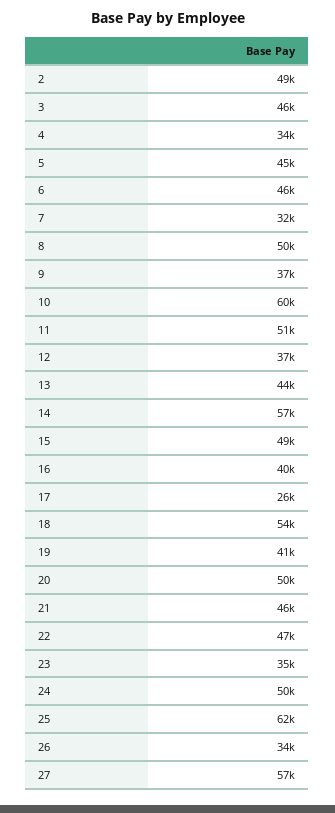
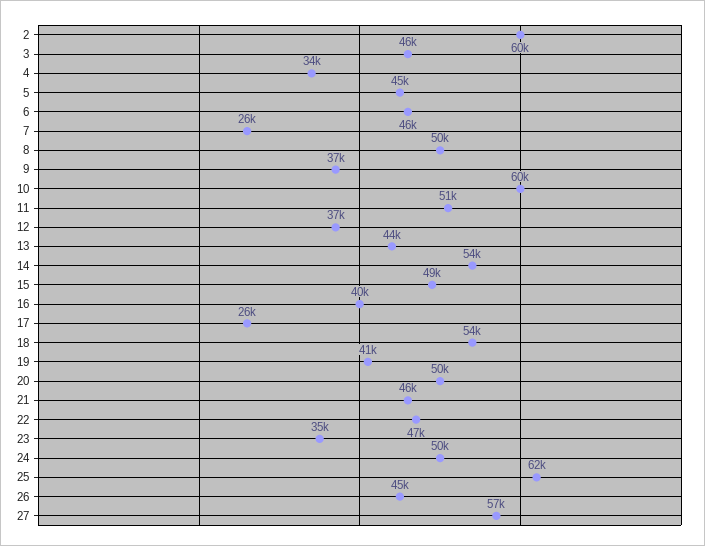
2: 49000 -> 60000
7: 32000 -> 26000
14: 57000 -> 54000
26: 34000 -> 45000

